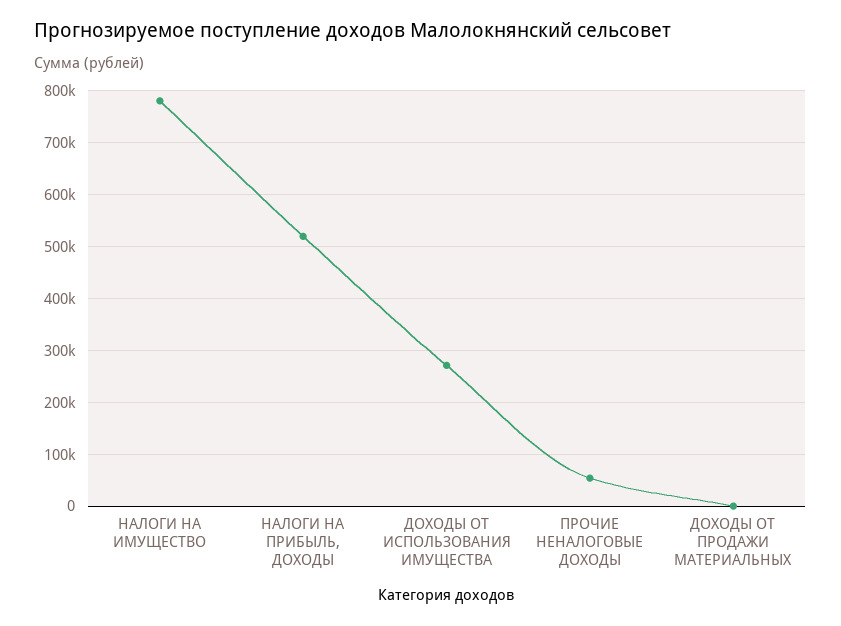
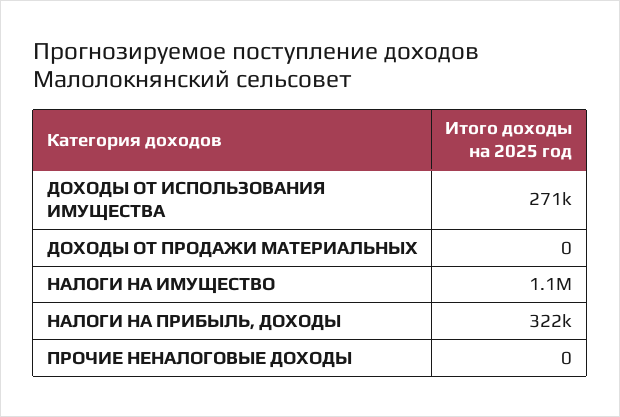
НАЛОГИ НА ИМУЩЕСТВО: 780000 -> 1100000
НАЛОГИ НА ПРИБЫЛЬ, ДОХОДЫ: 520000 -> 322000
ПРОЧИЕ НЕНАЛОГОВЫЕ ДОХОДЫ: 60000 -> 0

